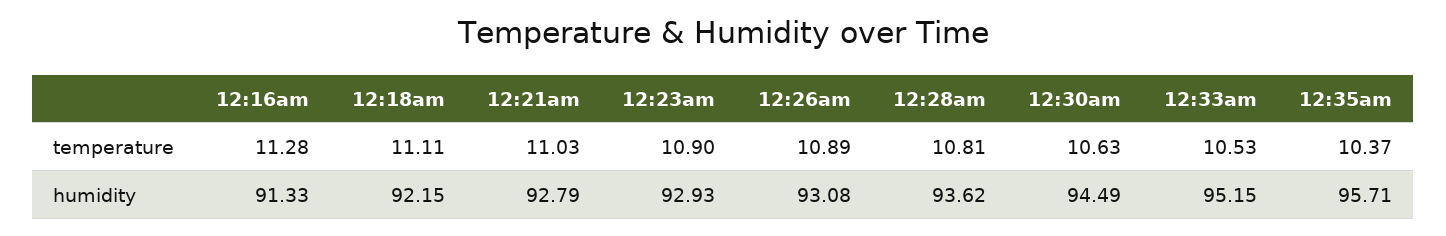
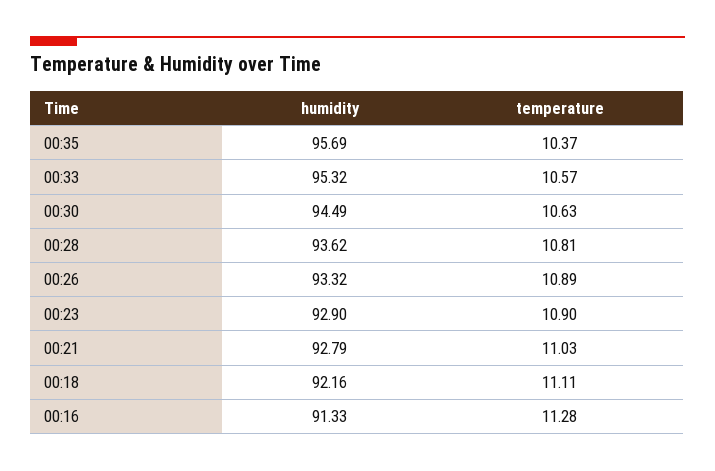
12:33am, temperature: 10.53 -> 10.57
12:18am, humidity: 92.15 -> 92.16
12:23am, humidity: 92.93 -> 92.9
12:26am, humidity: 93.08 -> 93.32
12:33am, humidity: 95.15 -> 95.32
12:35am, humidity: 95.71 -> 95.69

